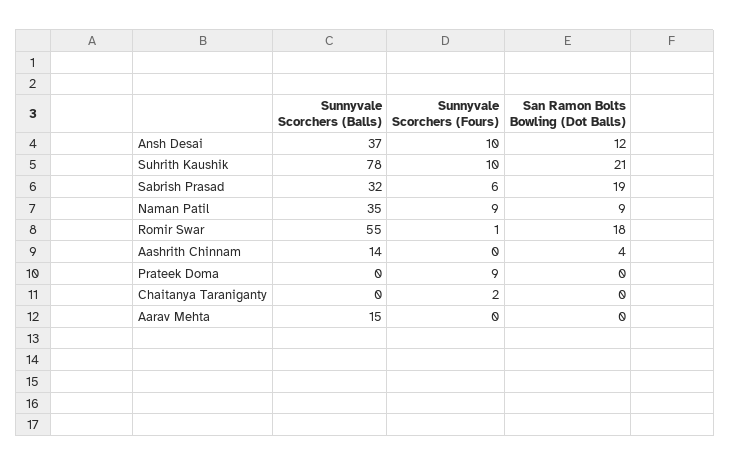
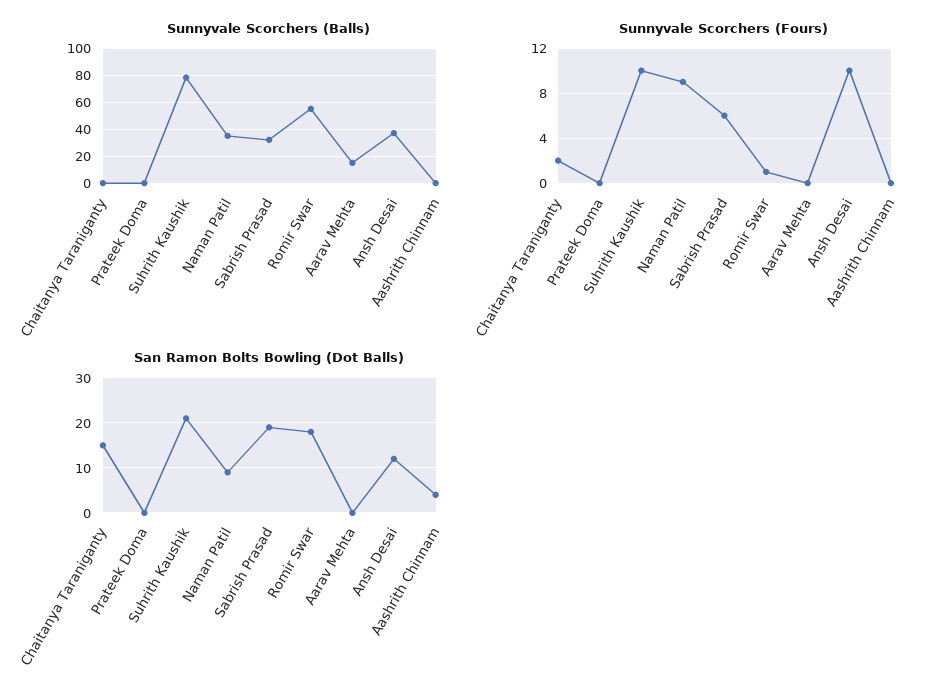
Sunnyvale Scorchers (Balls), Aashrith Chinnam: 14 -> 0
Sunnyvale Scorchers (Fours), Prateek Doma: 9 -> 0
San Ramon Bolts Bowling (Dot Balls), Chaitanya Taraniganty: 0 -> 15

